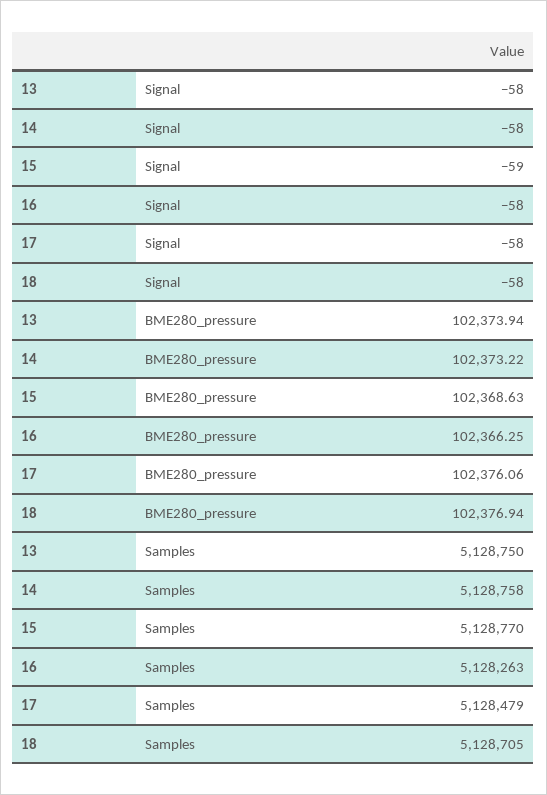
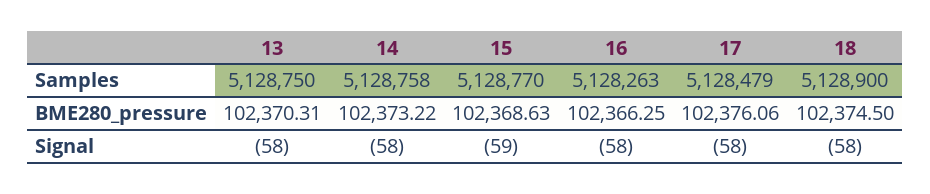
13, BME280_pressure: 102373.94 -> 102370.31
18, BME280_pressure: 102376.94 -> 102374.5
18, Samples: 5128705 -> 5128900

